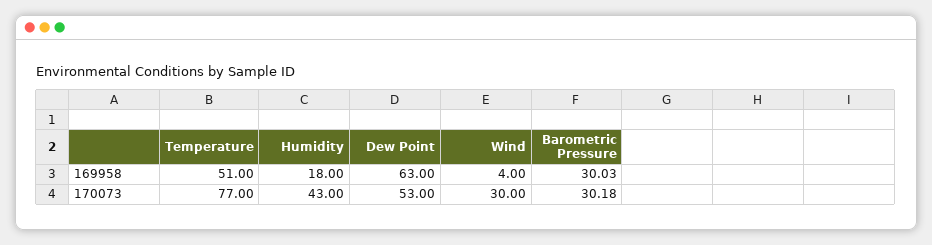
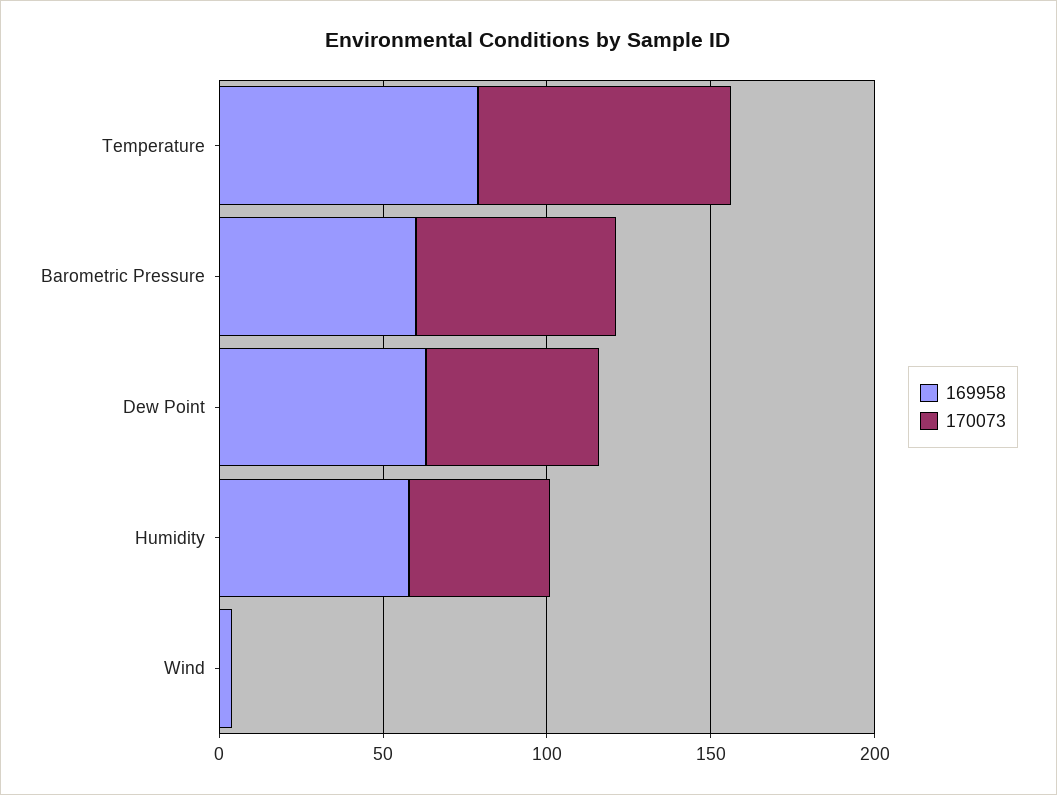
169958, Temperature: 51 -> 80
169958, Humidity: 18 -> 60
169958, Barometric Pressure: 30.03 -> 60
170073, Wind: 30 -> 0
170073, Barometric Pressure: 30.18 -> 60

